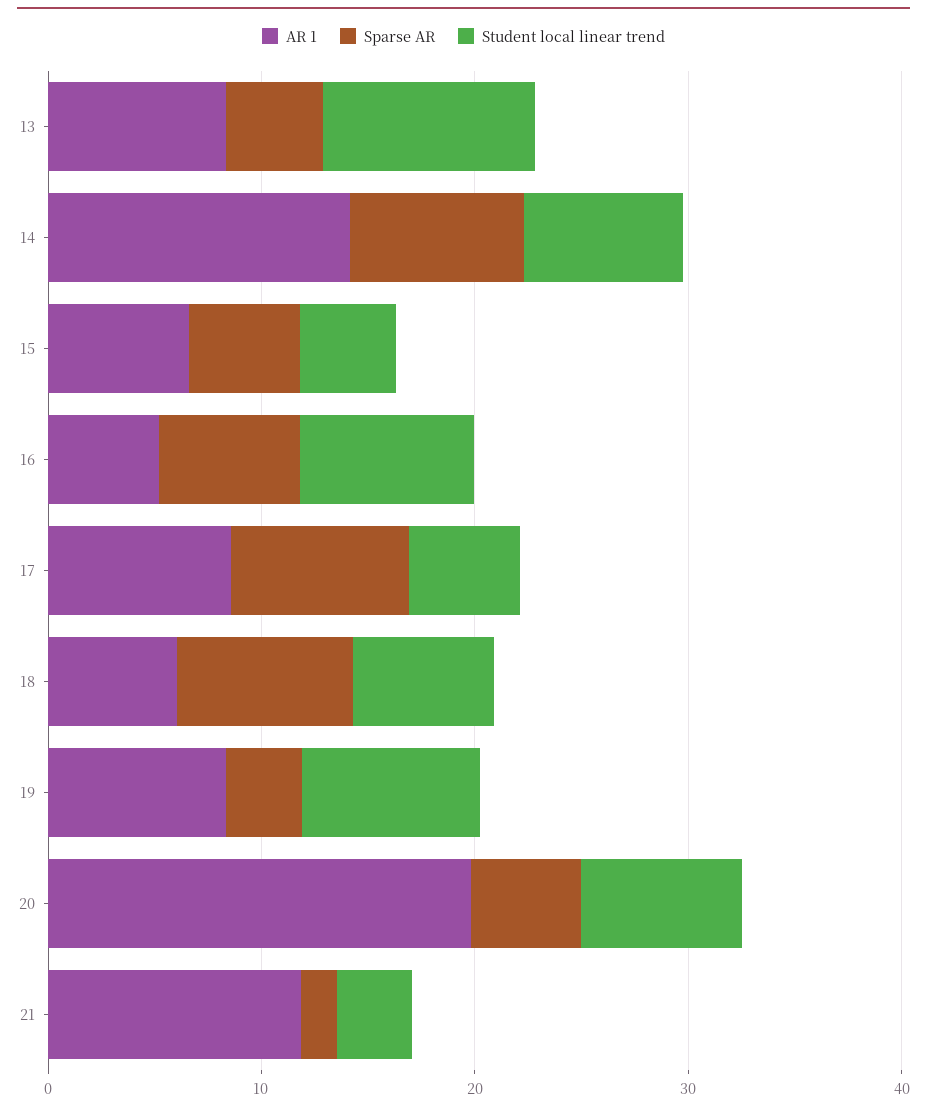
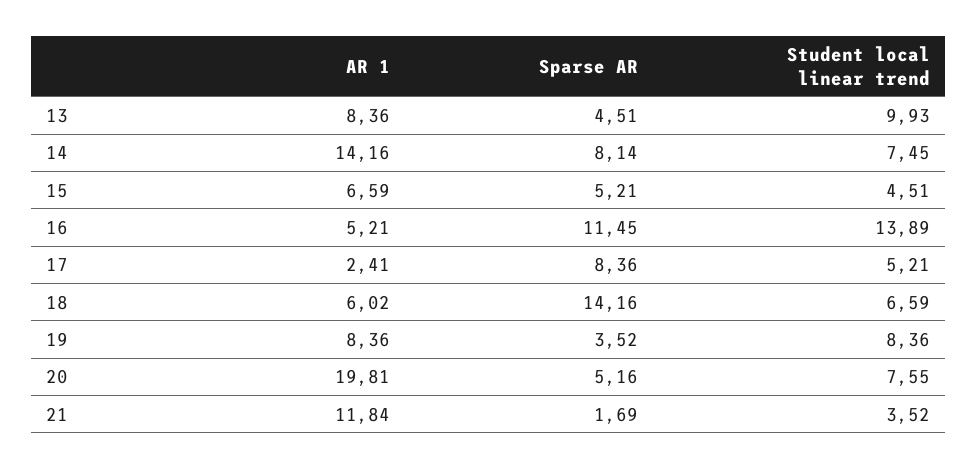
Sparse AR, 16: 6 -> 11.45
Student local linear trend, 16: 8 -> 13.89
AR 1, 17: 8 -> 2.41
Sparse AR, 18: 8 -> 14.16

